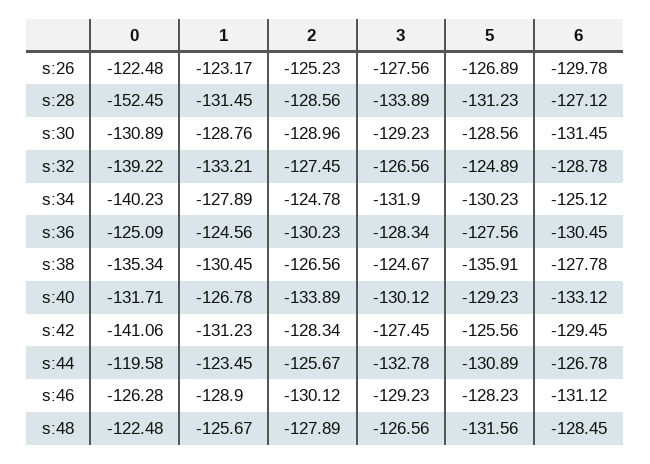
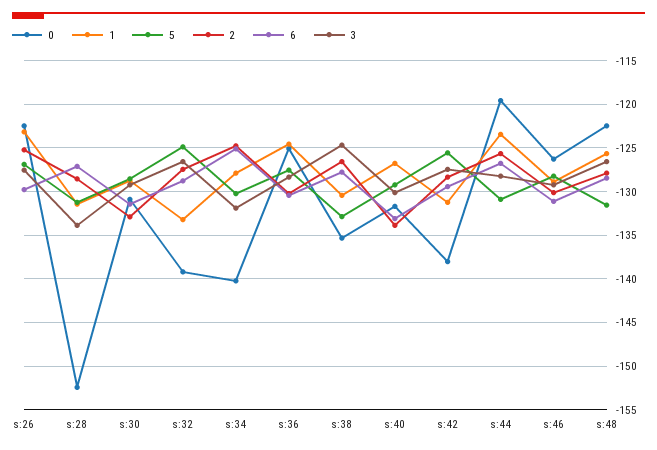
2, s:30: -128.96 -> -133
5, s:38: -135.91 -> -133
0, s:42: -141.06 -> -138
3, s:44: -132.78 -> -128

